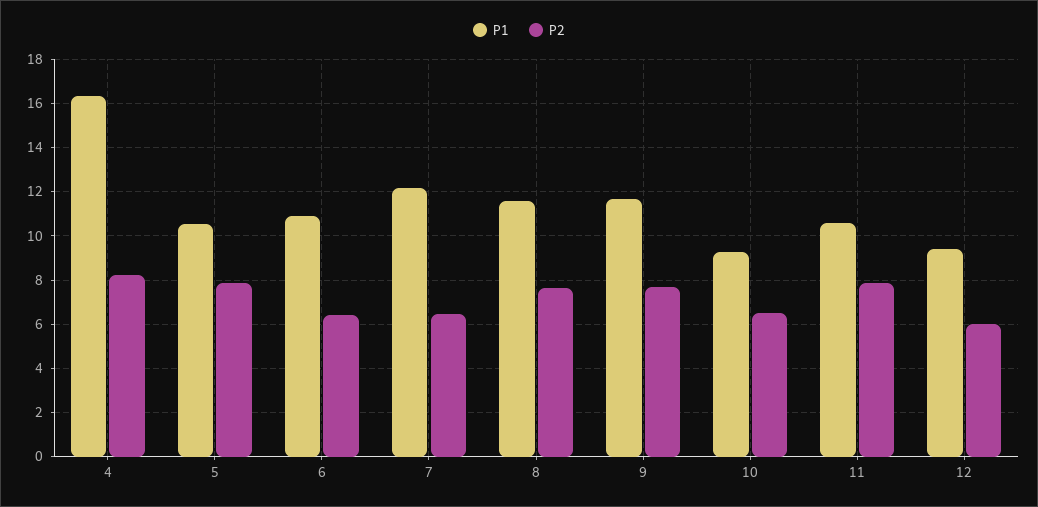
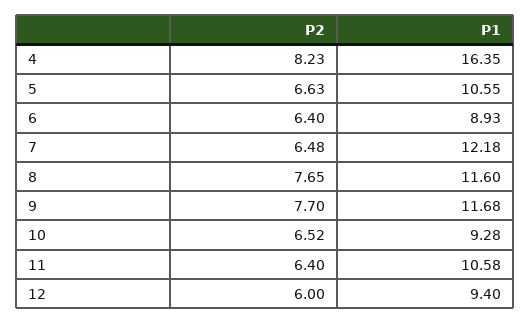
P2, 5: 8 -> 6.63
P1, 6: 11 -> 8.93
P2, 11: 8 -> 6.4

